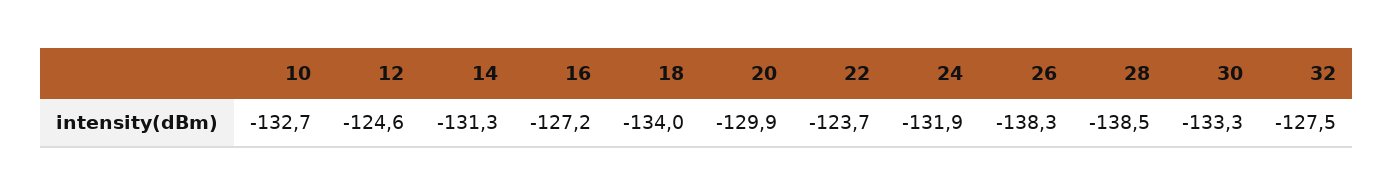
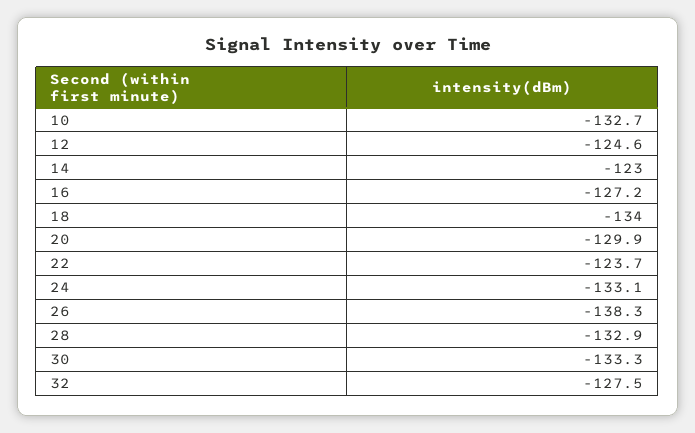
14: -131.3 -> -123
24: -131.9 -> -133.1
28: -138.5 -> -132.9

